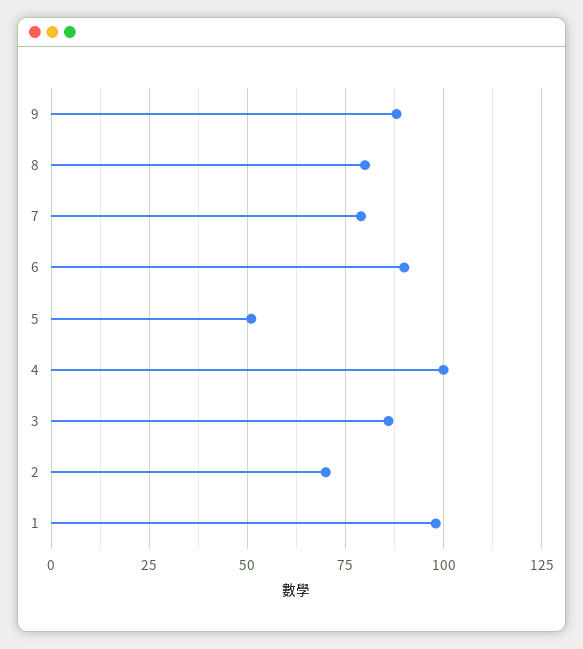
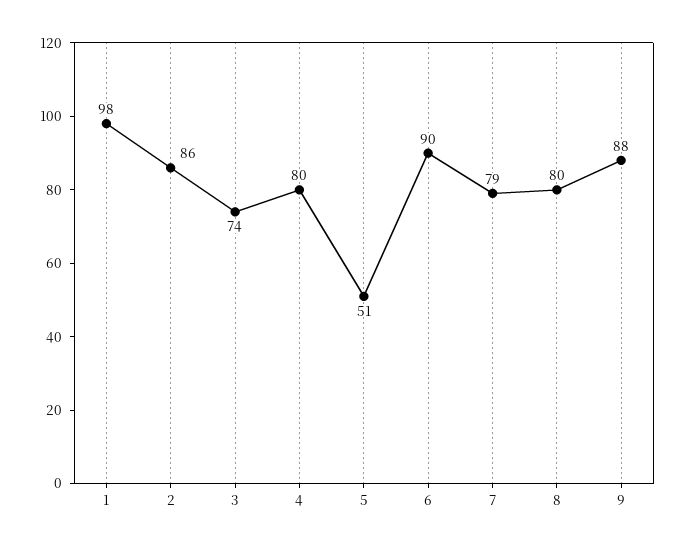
4: 100 -> 80
3: 85 -> 74
2: 70 -> 86

